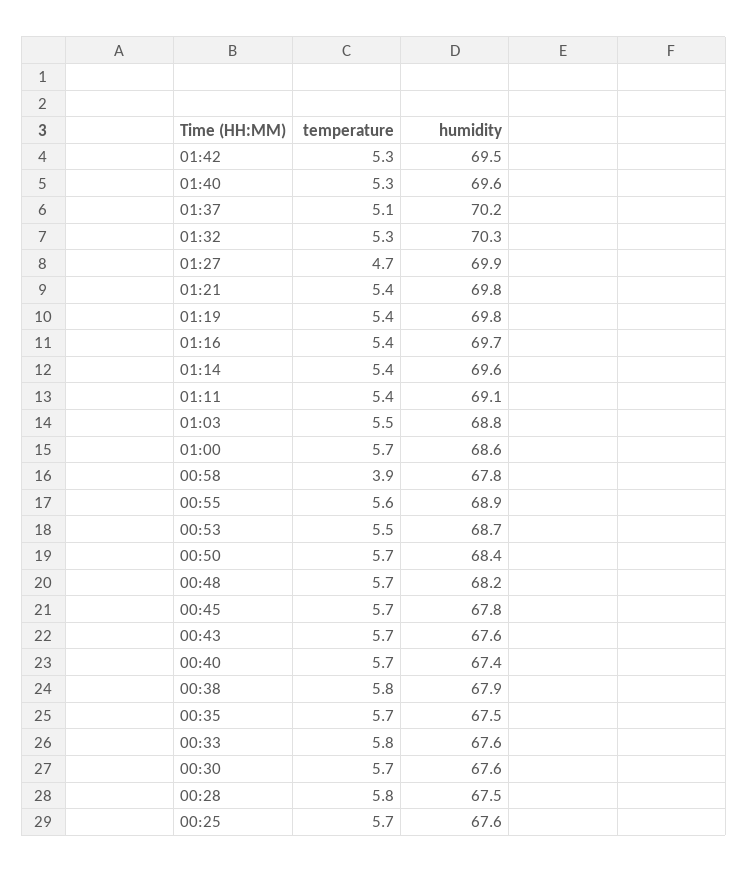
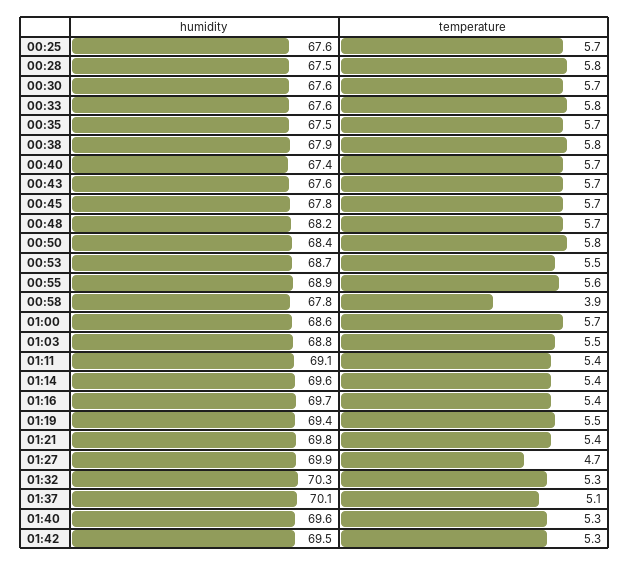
humidity, 01:37: 70.2 -> 70.1
temperature, 01:19: 5.4 -> 5.5
humidity, 01:19: 69.8 -> 69.4
temperature, 00:50: 5.7 -> 5.8

